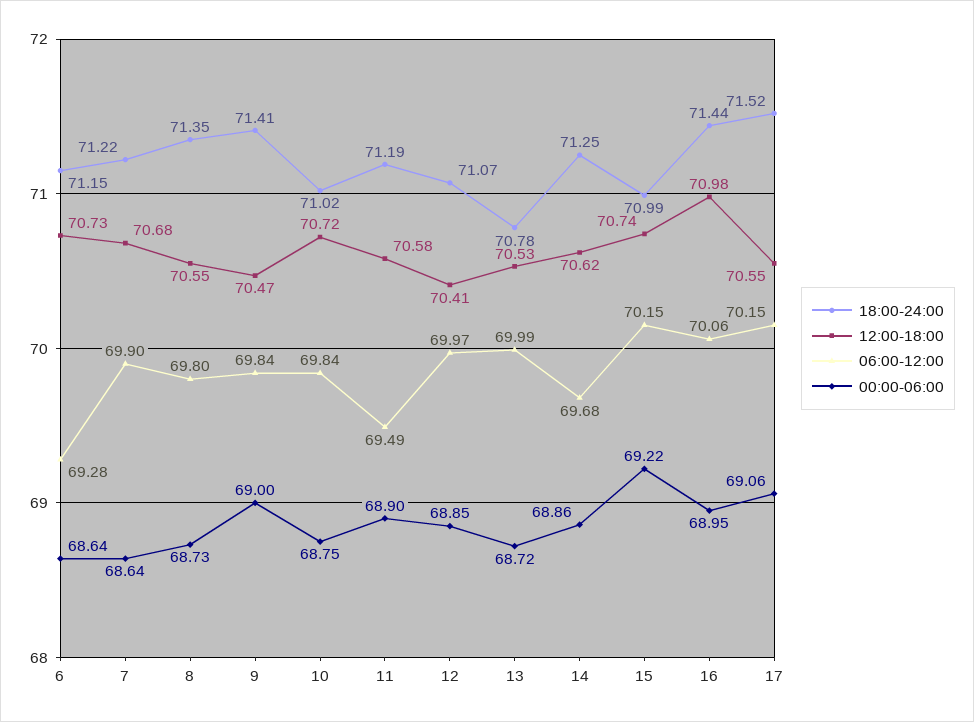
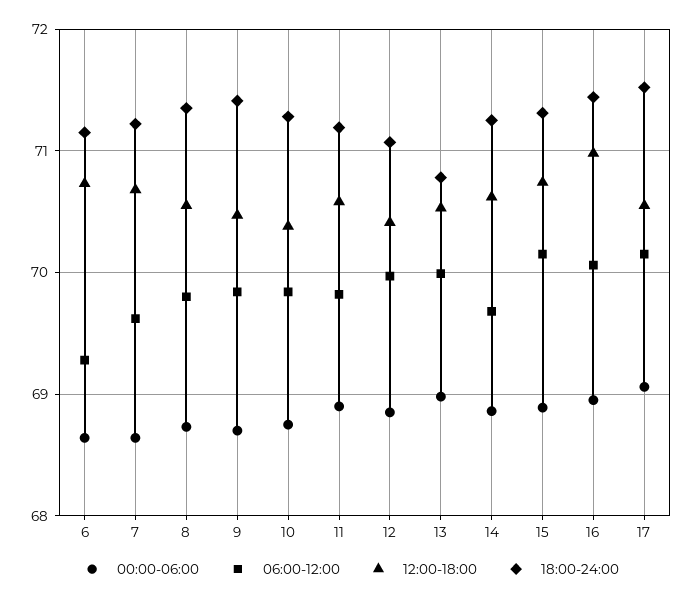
06:00-12:00, 7: 69.9 -> 69.6
00:00-06:00, 9: 69 -> 68.7
18:00-24:00, 10: 71.02 -> 71.3
12:00-18:00, 10: 70.72 -> 70.4
06:00-12:00, 11: 69.49 -> 69.8
00:00-06:00, 13: 68.72 -> 69
18:00-24:00, 15: 70.99 -> 71.3
00:00-06:00, 15: 69.22 -> 68.9

